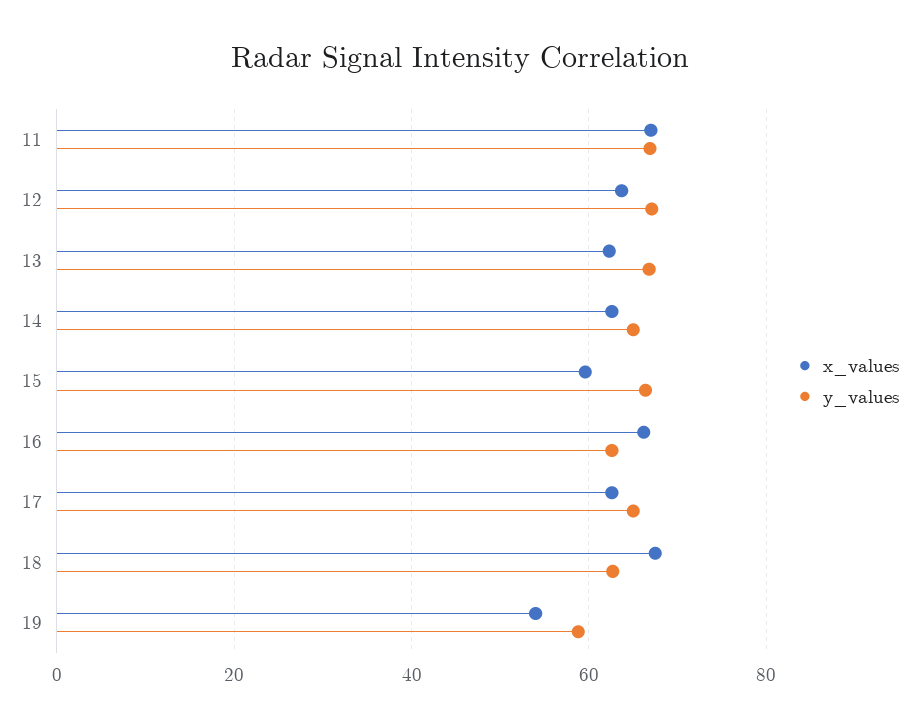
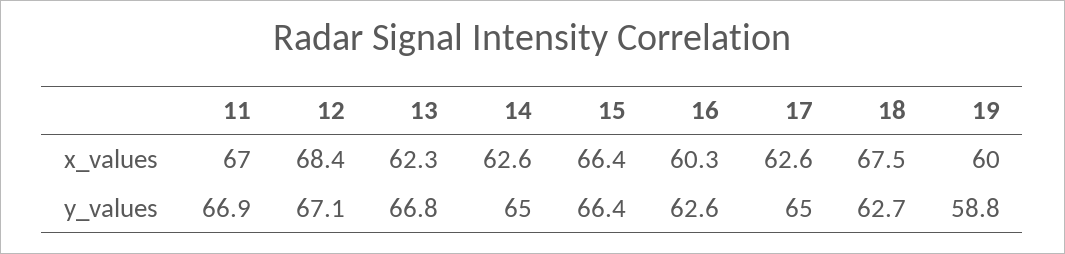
x_values, 12: 64 -> 68.4
x_values, 15: 60 -> 66.4
x_values, 16: 66 -> 60.3
x_values, 19: 54 -> 60

